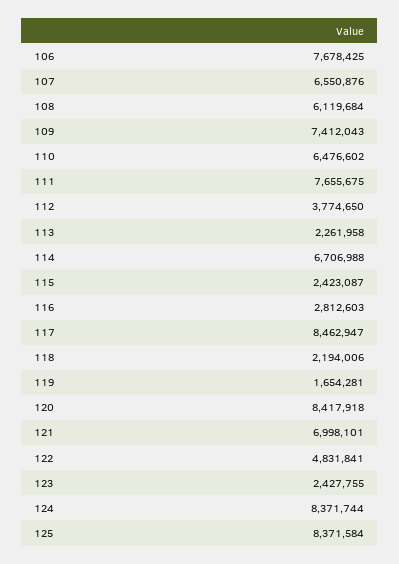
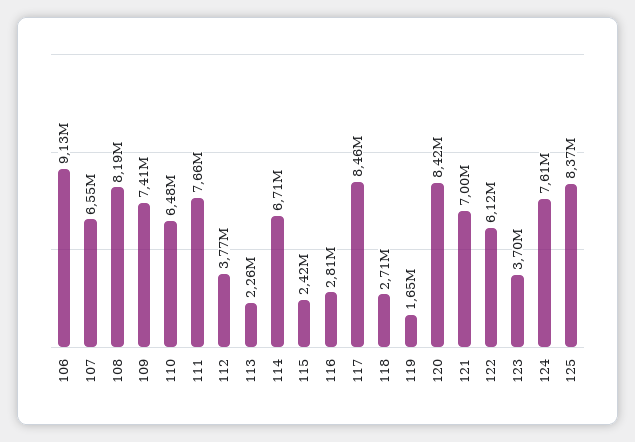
106: 7678425 -> 9130000
108: 6119684 -> 8190000
118: 2194006 -> 2710000
122: 4831841 -> 6120000
123: 2427755 -> 3700000
124: 8371744 -> 7610000

